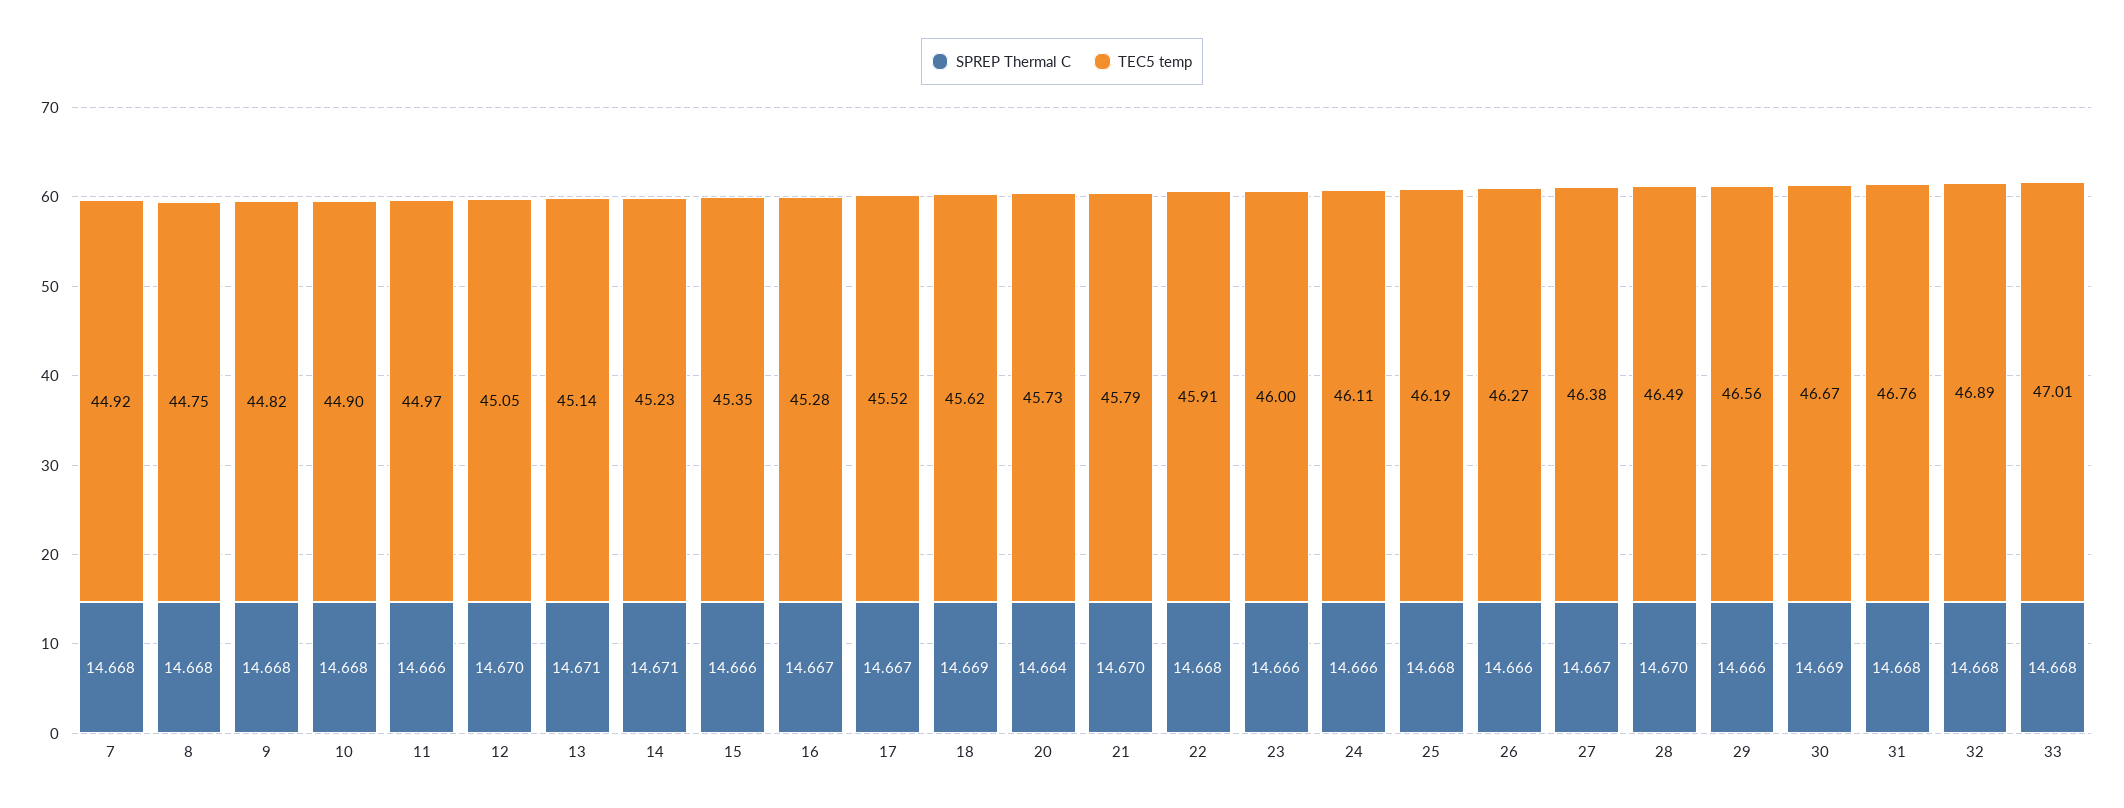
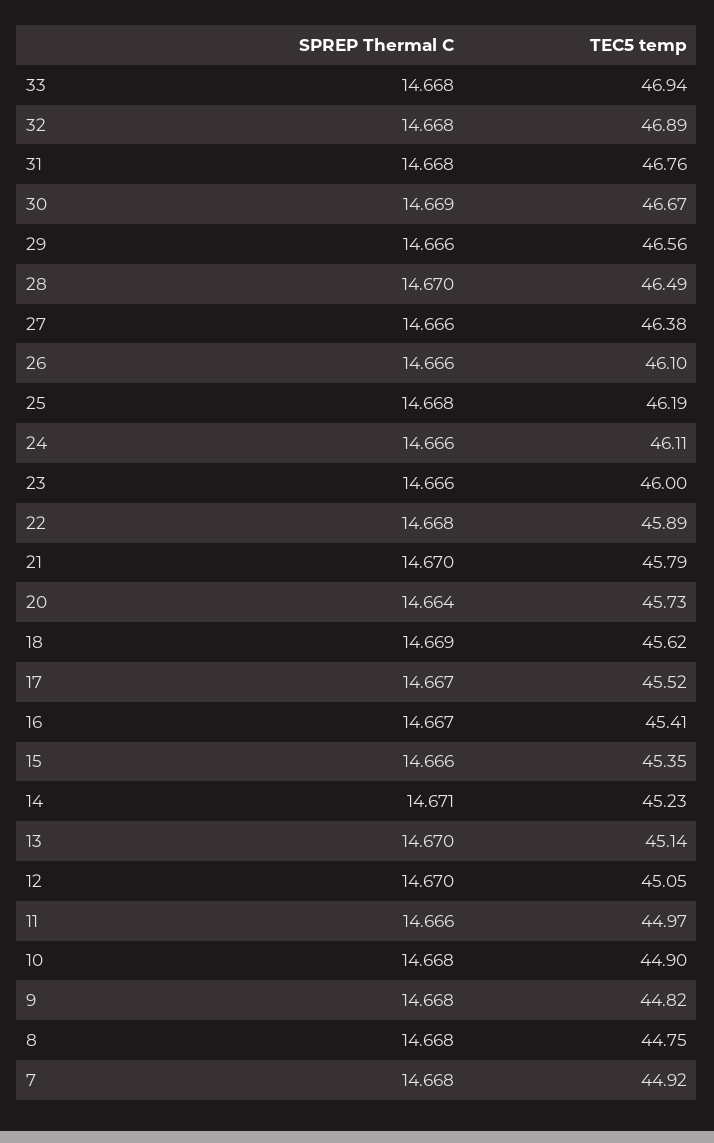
SPREP Thermal C, 13: 14.671 -> 14.67
TEC5 temp, 16: 45.28 -> 45.41
TEC5 temp, 22: 45.91 -> 45.89
TEC5 temp, 26: 46.27 -> 46.1
SPREP Thermal C, 27: 14.667 -> 14.666
TEC5 temp, 33: 47.01 -> 46.94

